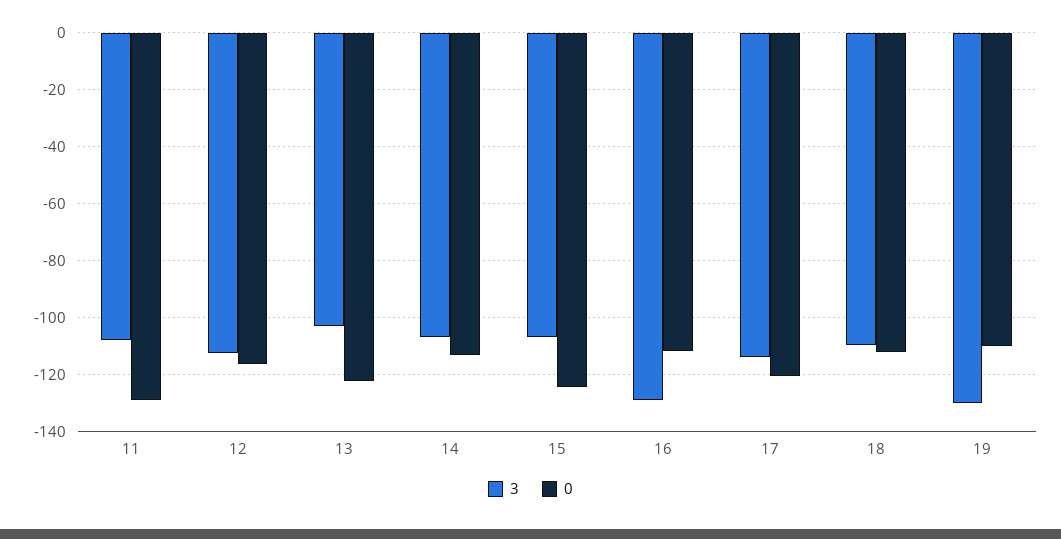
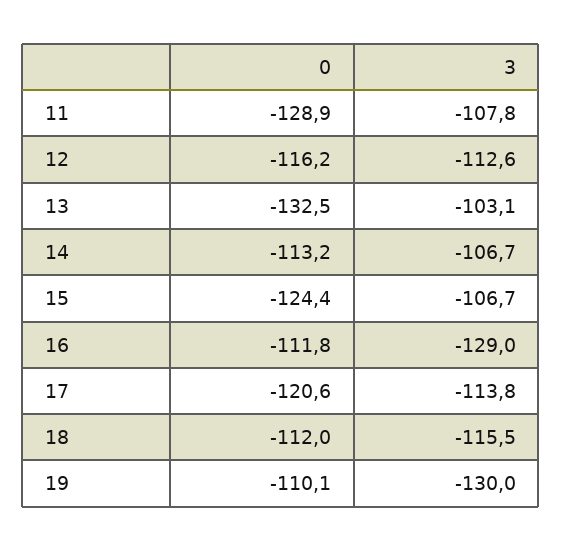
0, 13: -122.5 -> -132.5
3, 18: -110 -> -115.5

